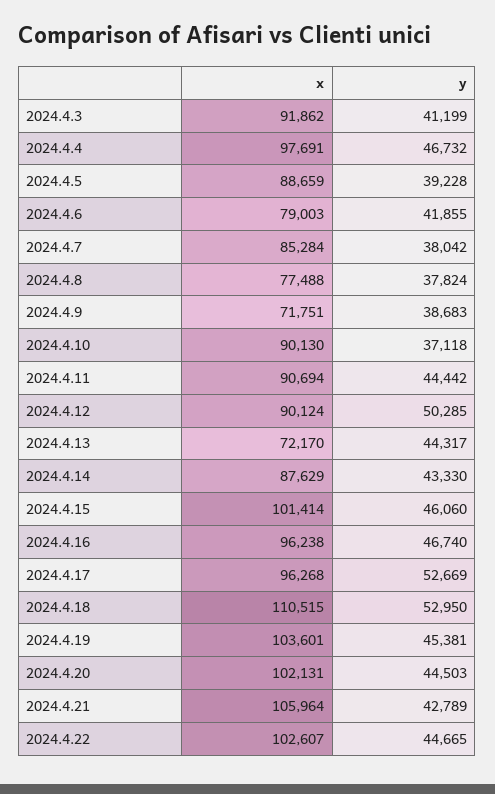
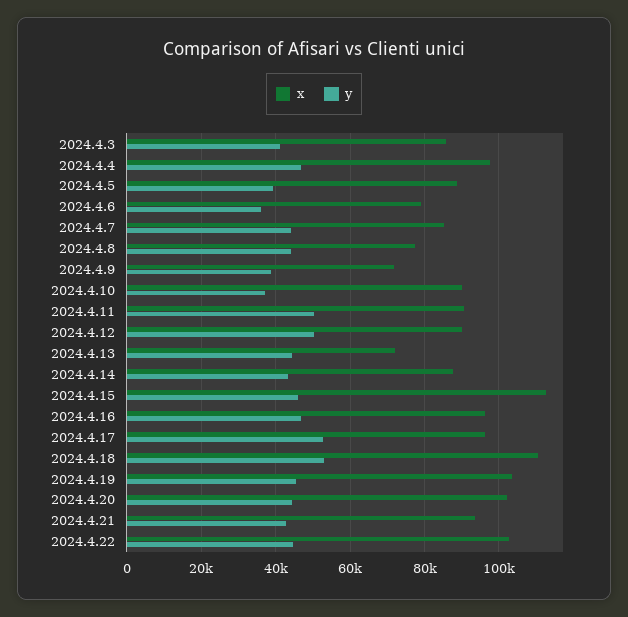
x, 2024.4.3: 91862 -> 86000
y, 2024.4.6: 41855 -> 36000
y, 2024.4.7: 38042 -> 44000
y, 2024.4.8: 37824 -> 44000
y, 2024.4.11: 44442 -> 50000
x, 2024.4.15: 101414 -> 112000
x, 2024.4.21: 105964 -> 94000

